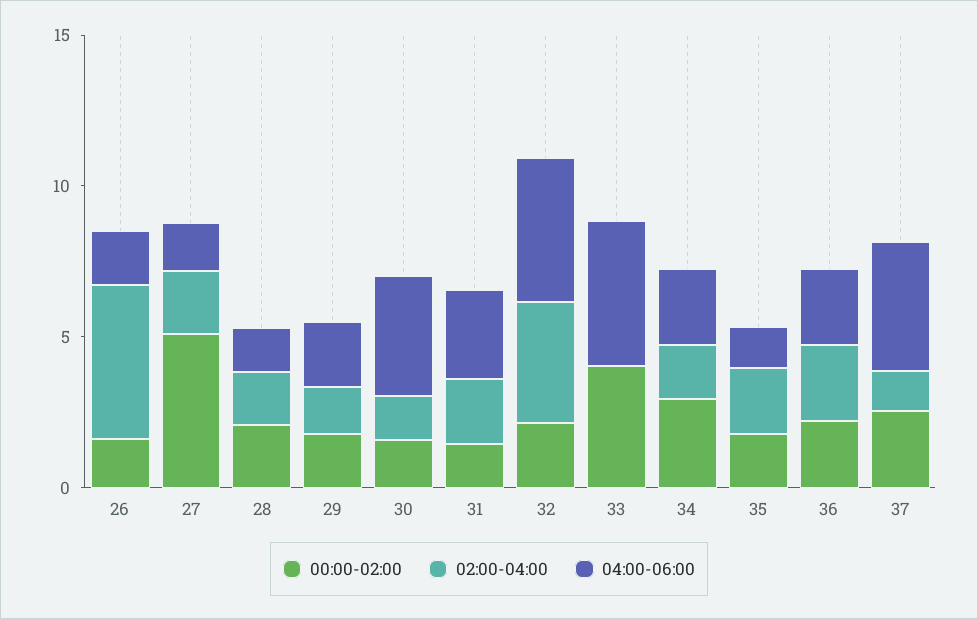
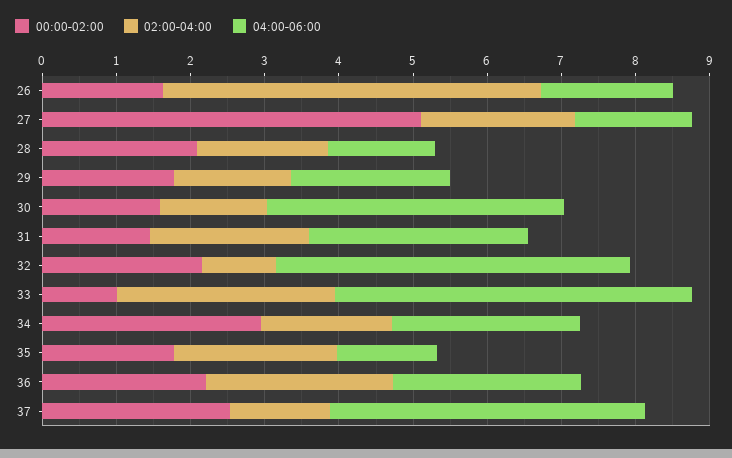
02:00-04:00, 32: 4 -> 1
00:00-02:00, 33: 4 -> 1
02:00-04:00, 33: 0 -> 3

